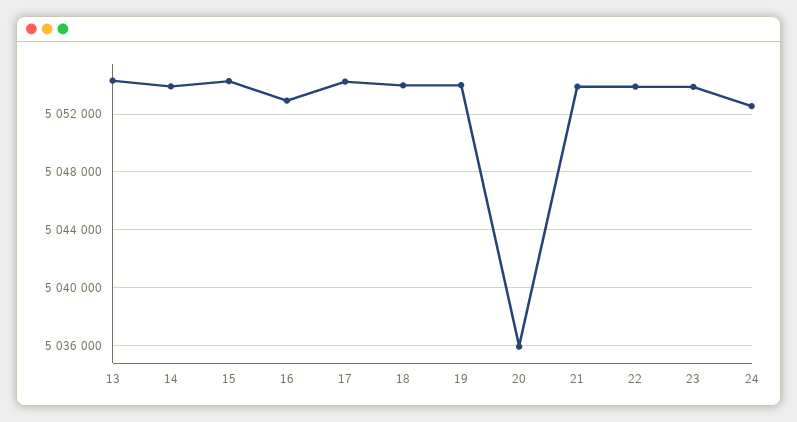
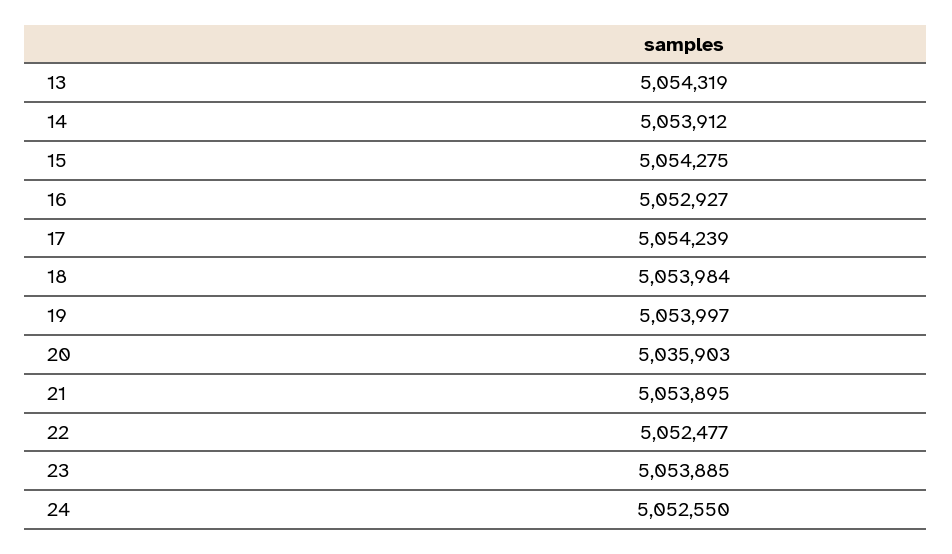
22: 5054000 -> 5052477

